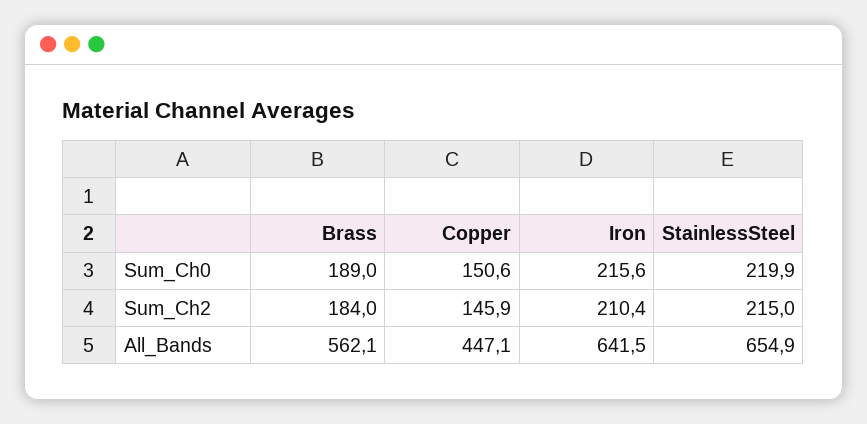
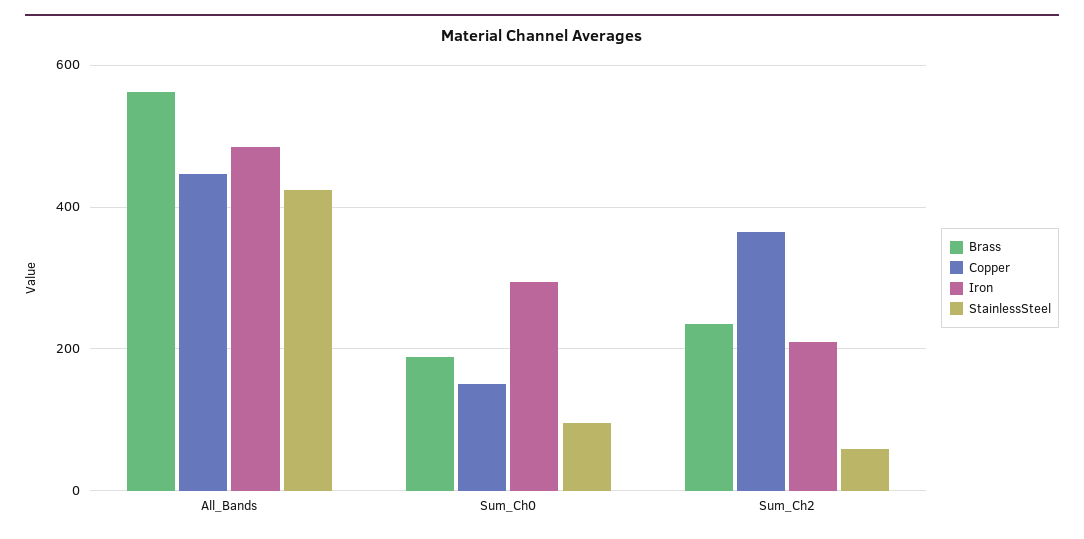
Iron, Sum_Ch0: 215.6 -> 300
StainlessSteel, Sum_Ch0: 219.9 -> 100
Brass, Sum_Ch2: 184 -> 240
Copper, Sum_Ch2: 145.9 -> 360
StainlessSteel, Sum_Ch2: 215 -> 60
Iron, All_Bands: 641.5 -> 480
StainlessSteel, All_Bands: 654.9 -> 420

